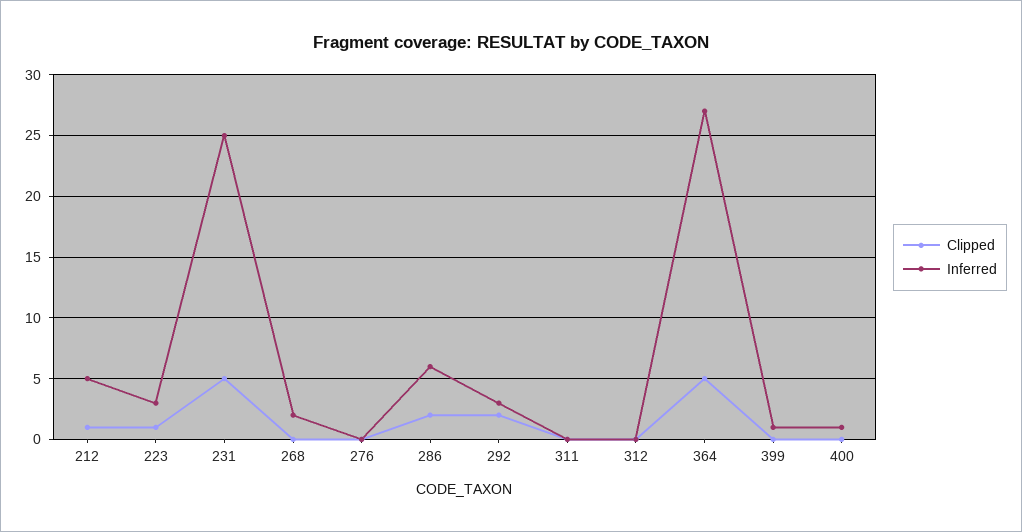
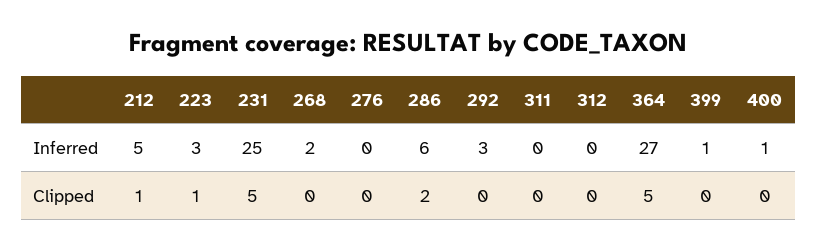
Clipped, 292: 2 -> 0

